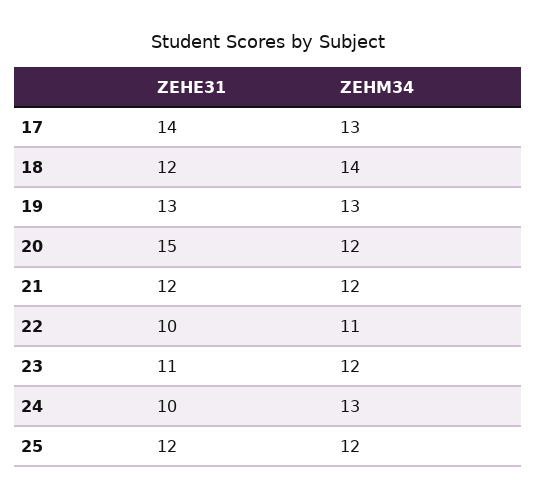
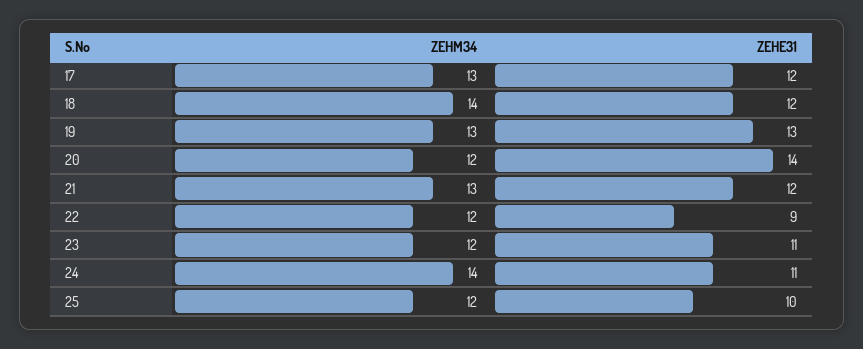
ZEHE31, 17: 14 -> 12
ZEHE31, 20: 15 -> 14
ZEHM34, 21: 12 -> 13
ZEHE31, 22: 10 -> 9
ZEHM34, 22: 11 -> 12
ZEHE31, 24: 10 -> 11
ZEHM34, 24: 13 -> 14
ZEHE31, 25: 12 -> 10

